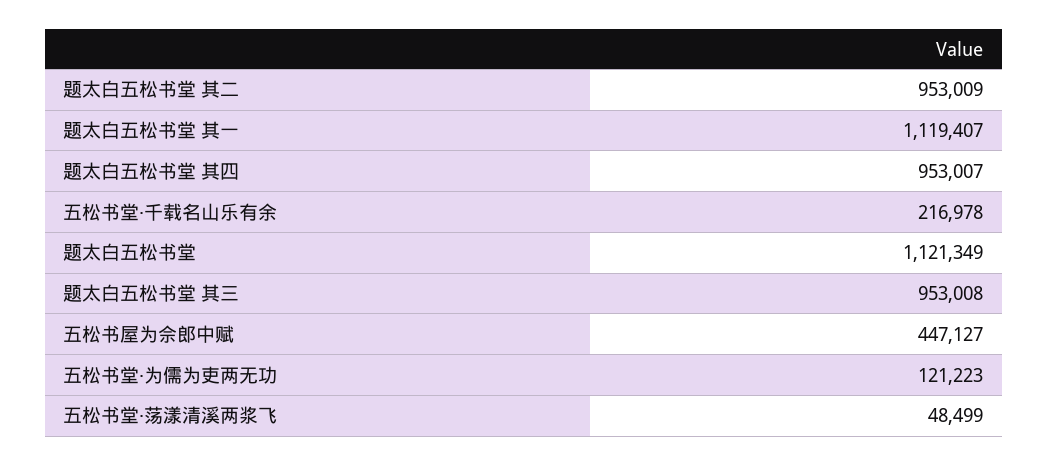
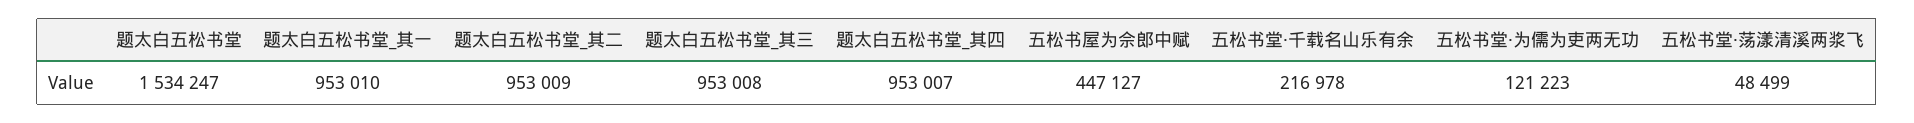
题太白五松书堂 其一: 1119407 -> 953010
题太白五松书堂: 1121349 -> 1534247

